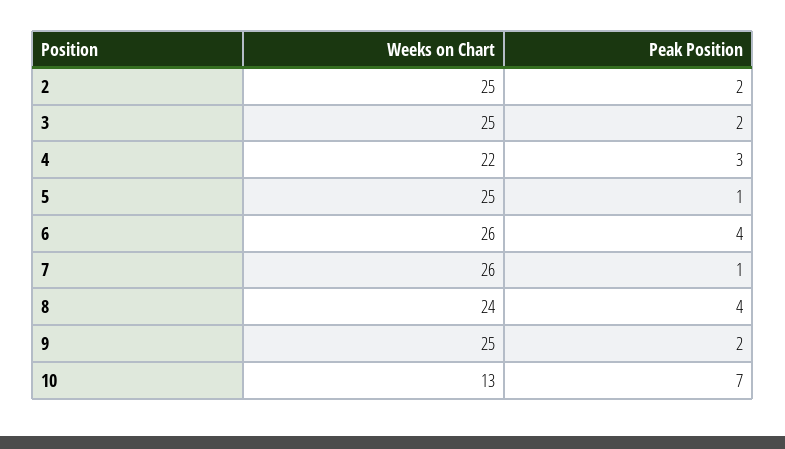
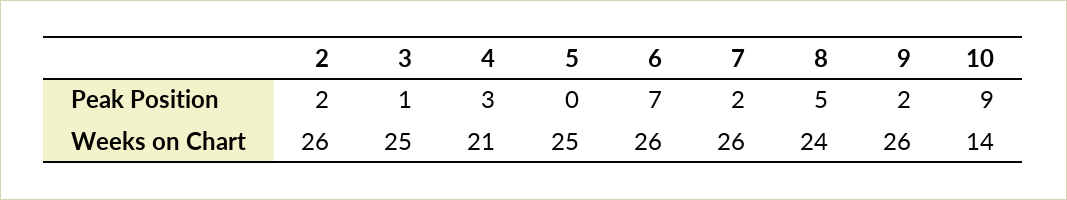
Weeks on Chart, 2: 25 -> 26
Peak Position, 3: 2 -> 1
Weeks on Chart, 4: 22 -> 21
Peak Position, 5: 1 -> 0
Peak Position, 6: 4 -> 7
Peak Position, 7: 1 -> 2
Peak Position, 8: 4 -> 5
Weeks on Chart, 9: 25 -> 26
Weeks on Chart, 10: 13 -> 14
Peak Position, 10: 7 -> 9

